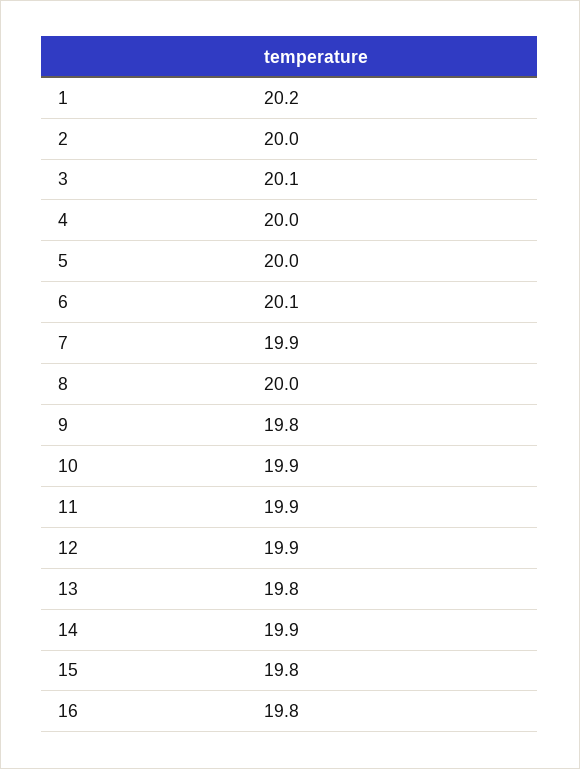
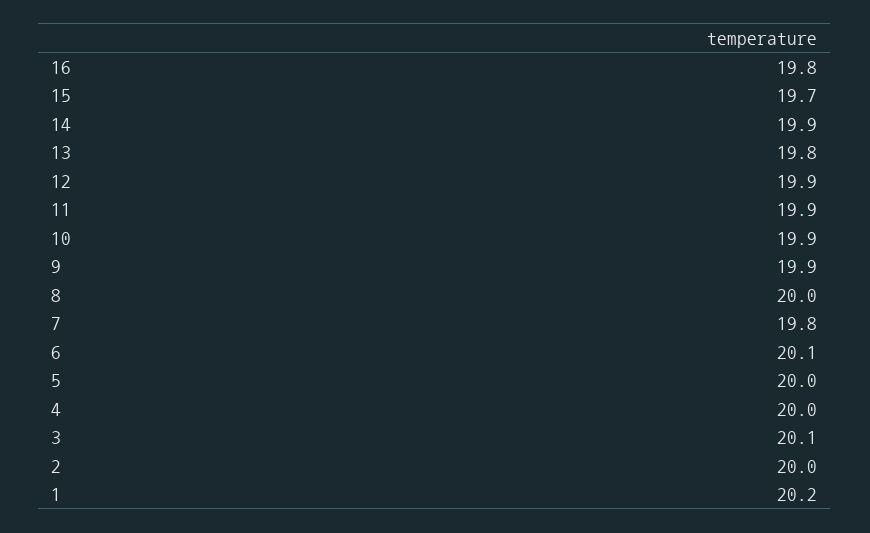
7: 19.9 -> 19.8
9: 19.8 -> 19.9
15: 19.8 -> 19.7

